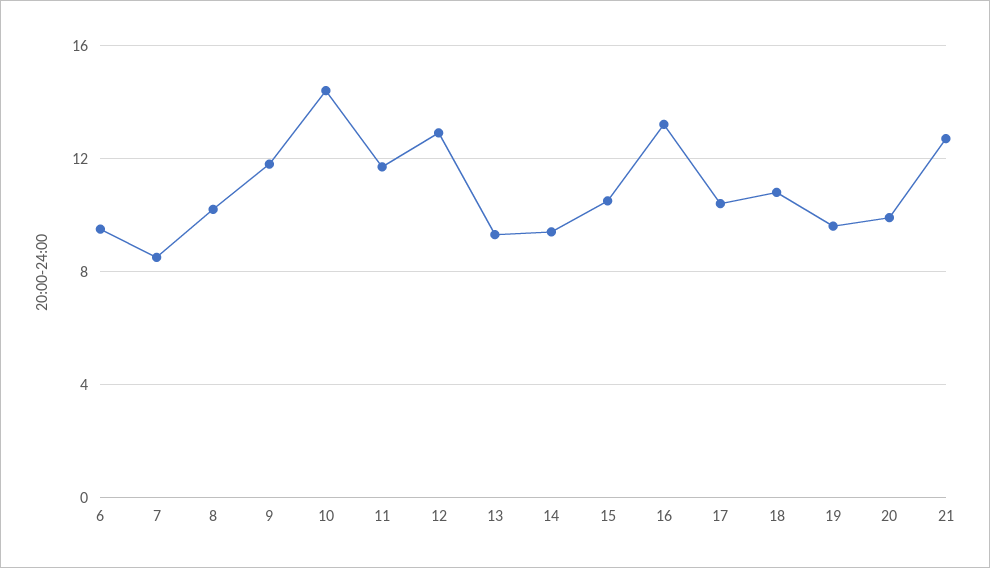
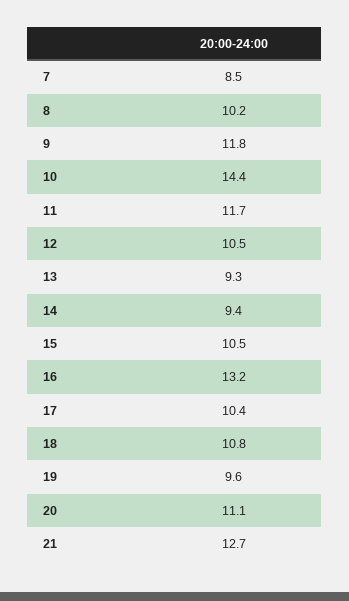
6: 9.5 -> none
12: 13 -> 10.5
20: 10 -> 11.1

